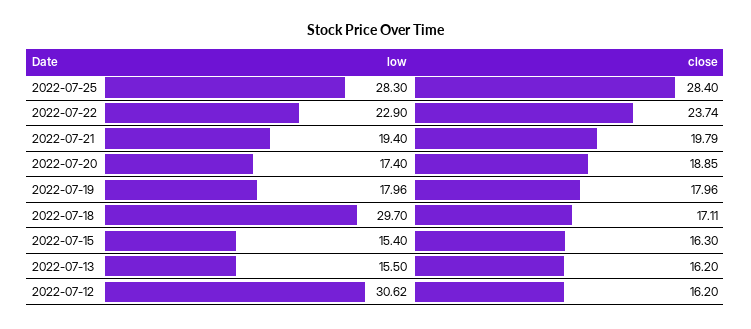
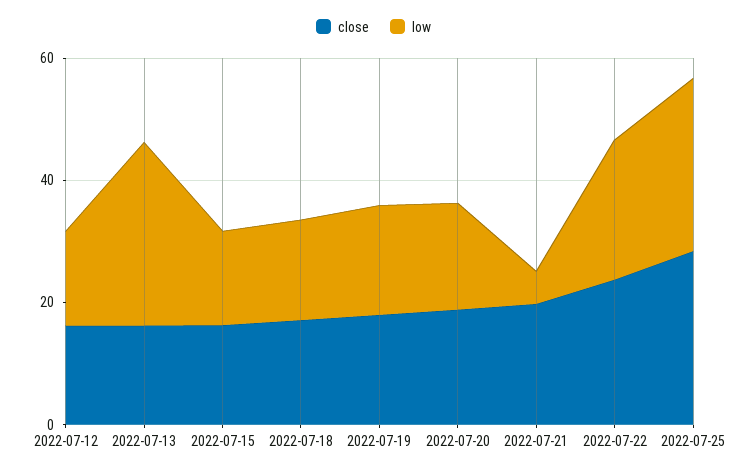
low, 2022-07-21: 19.4 -> 5
low, 2022-07-18: 29.7 -> 15
low, 2022-07-13: 15.5 -> 30
low, 2022-07-12: 30.62 -> 15

